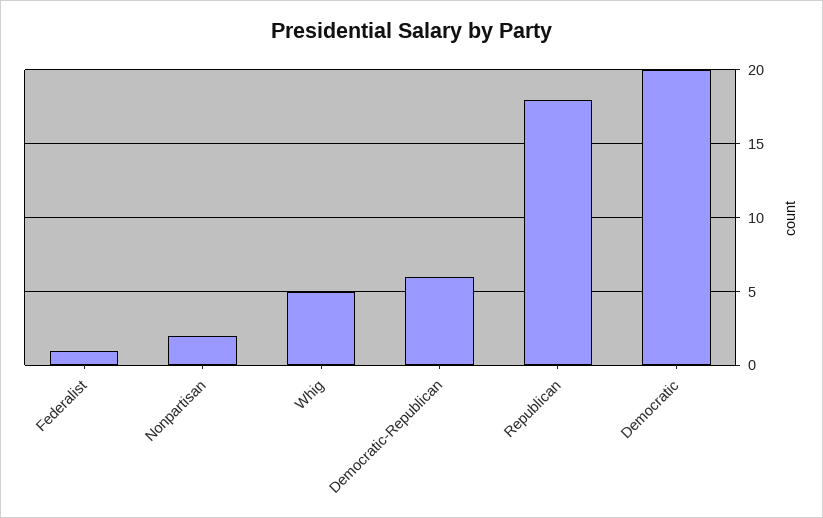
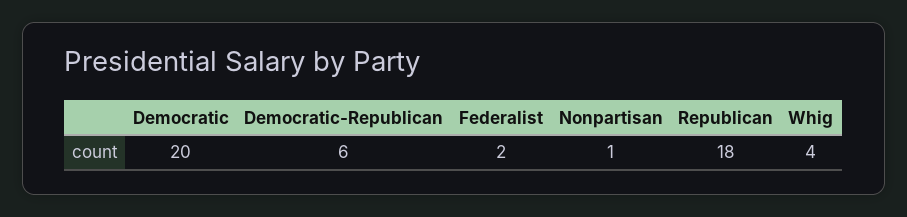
Federalist: 1 -> 2
Nonpartisan: 2 -> 1
Whig: 5 -> 4

